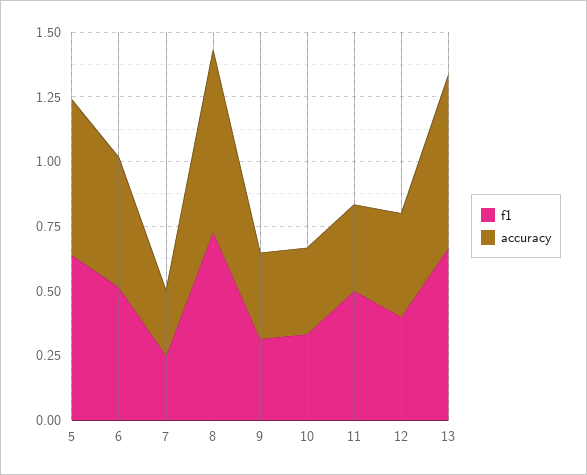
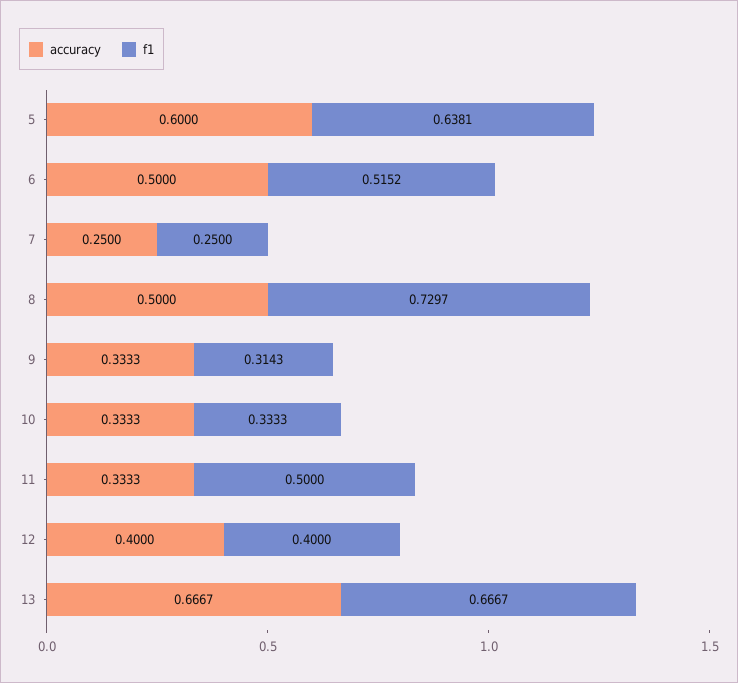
accuracy, 8: 0.7 -> 0.5

